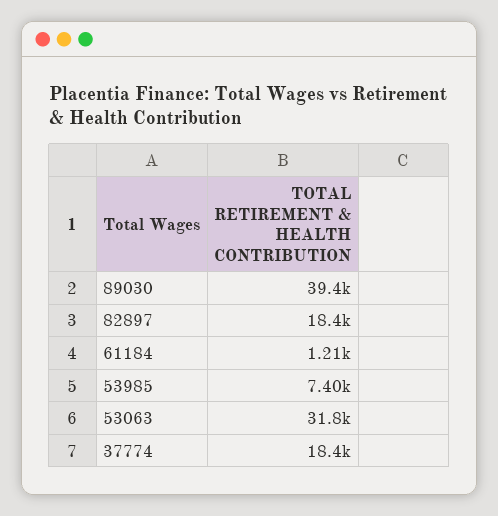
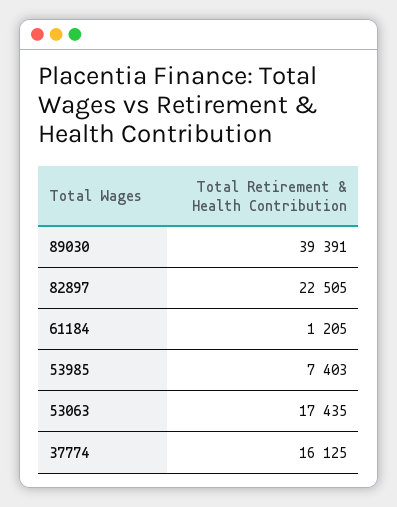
82897: 18400 -> 22505
53063: 31800 -> 17435
37774: 18400 -> 16125

